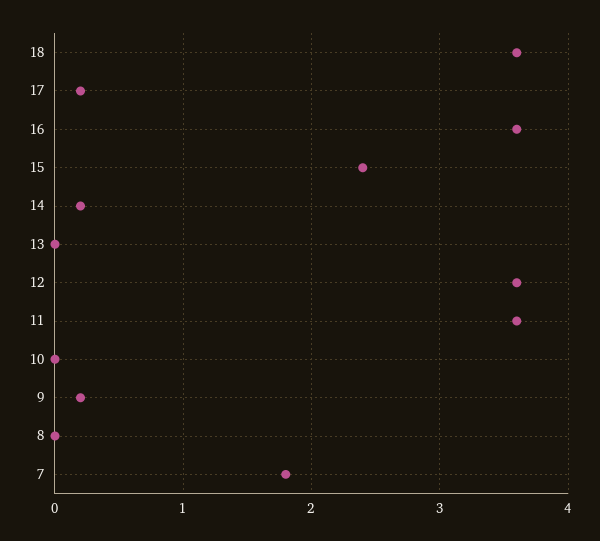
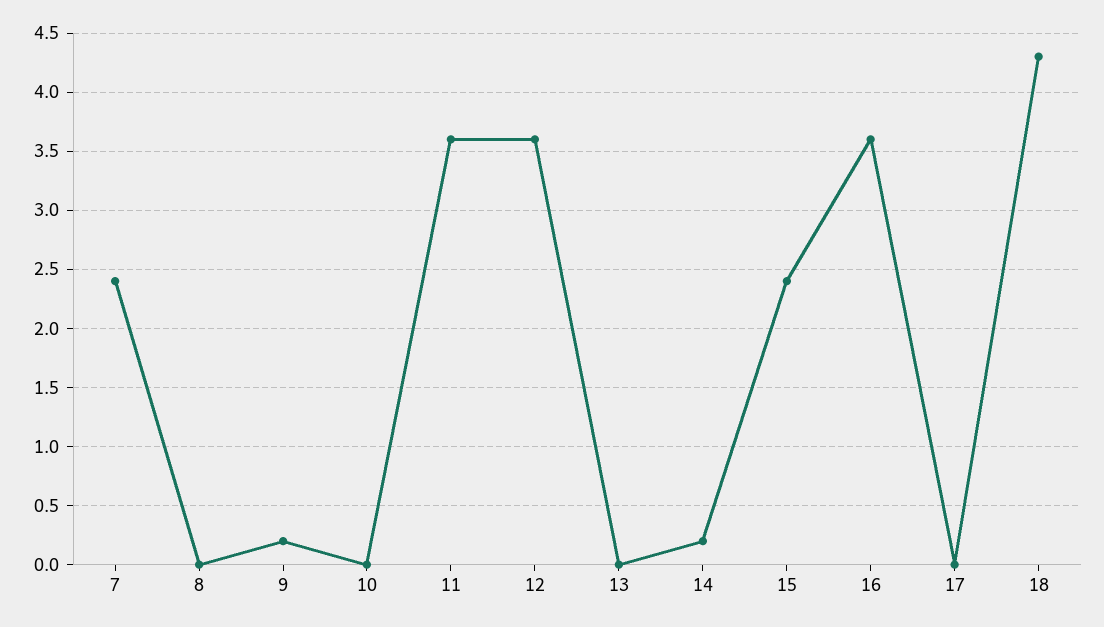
18: 3.6 -> 4.3
17: 0.2 -> 0
7: 1.8 -> 2.4

